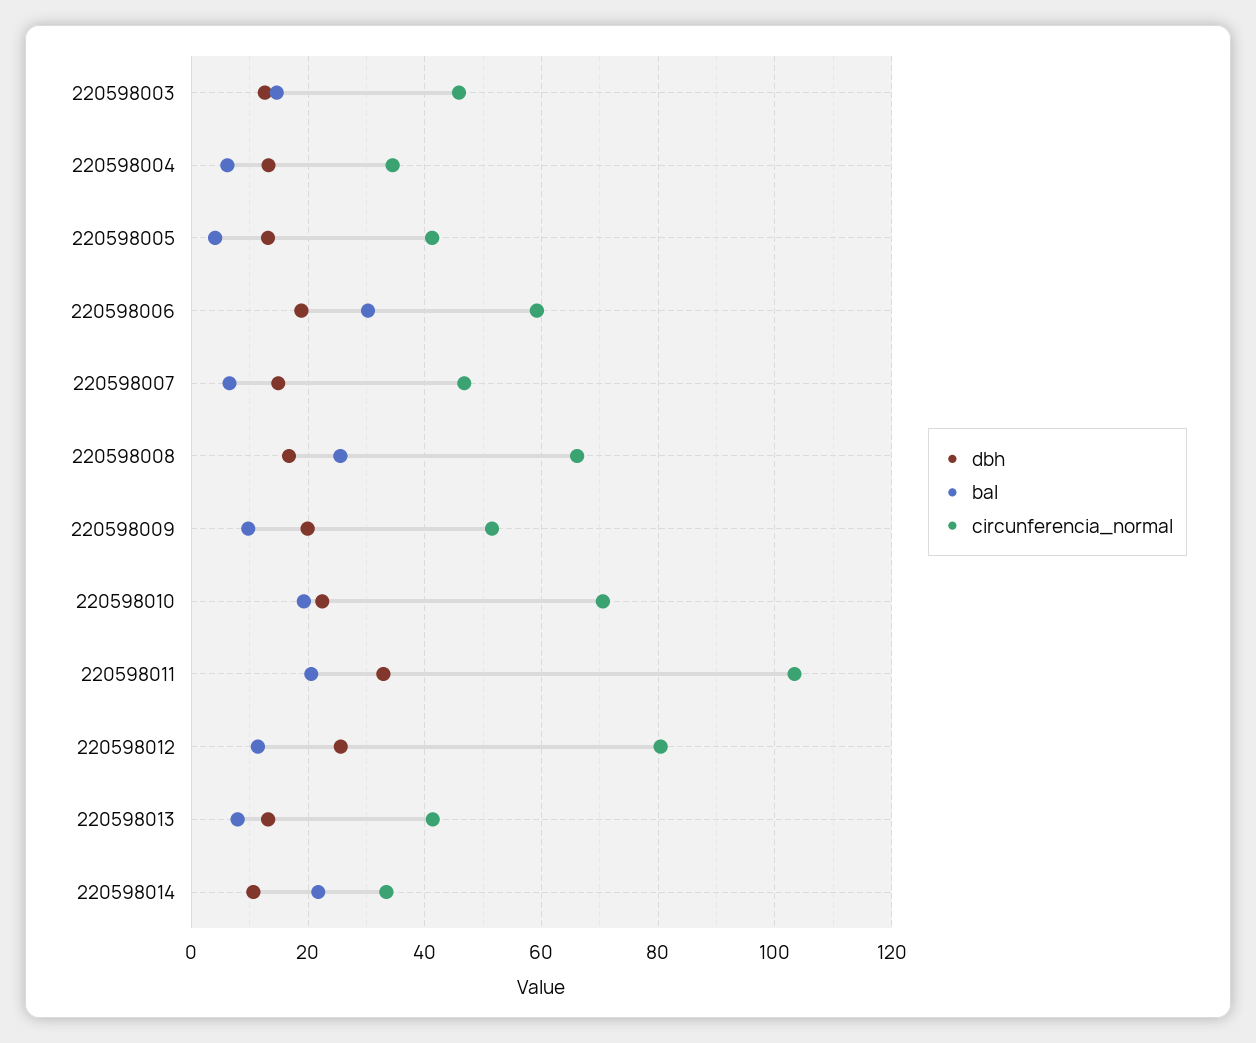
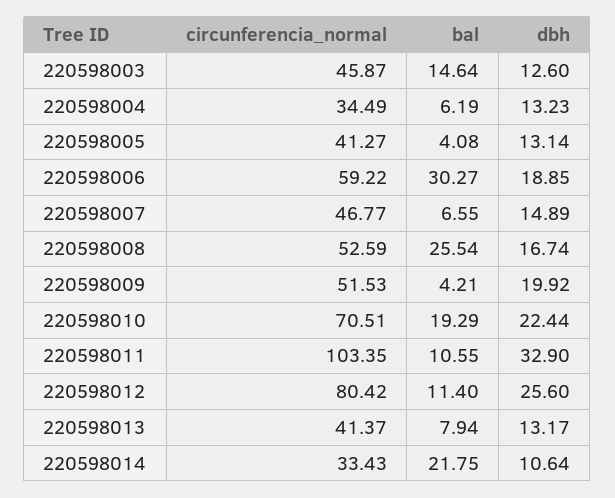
circunferencia_normal, 220598008: 66 -> 52.59
bal, 220598009: 10 -> 4.21
bal, 220598011: 20 -> 10.55

